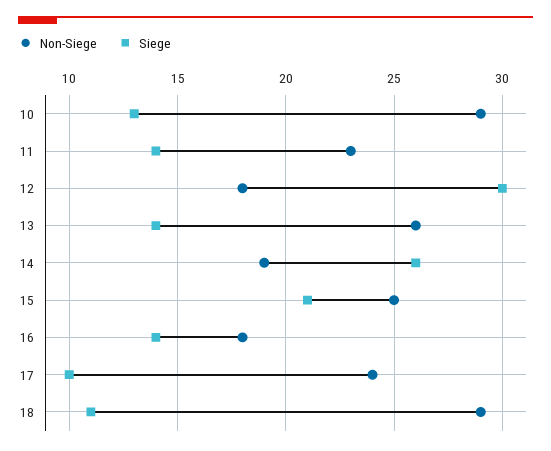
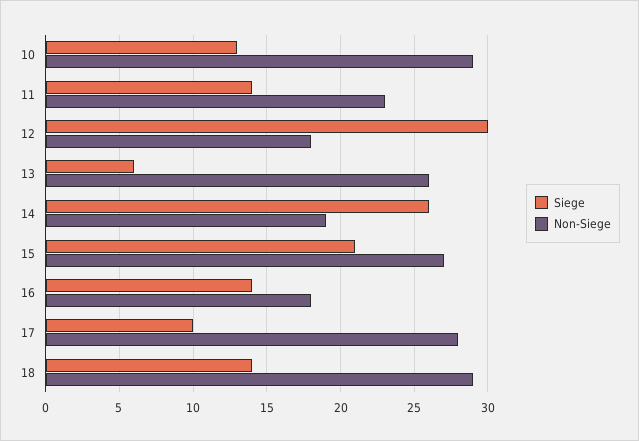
Siege, 13: 14 -> 6
Non-Siege, 15: 25 -> 27
Non-Siege, 17: 24 -> 28
Siege, 18: 11 -> 14

